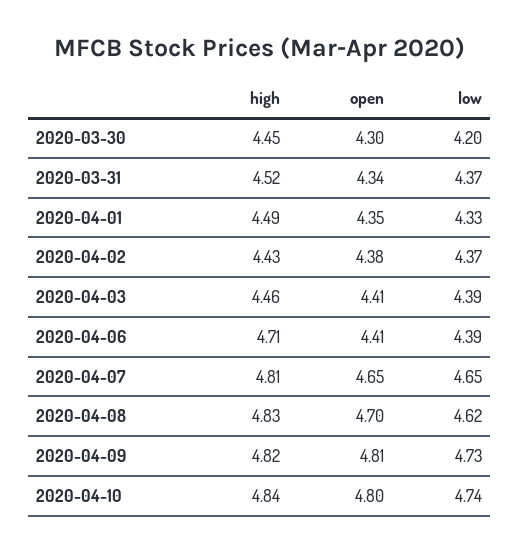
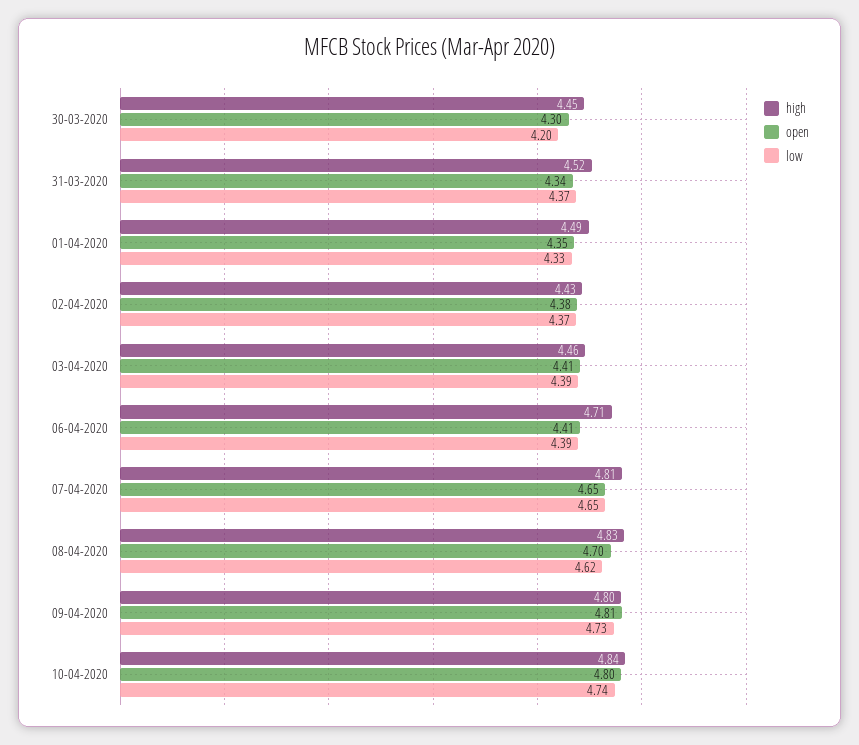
high, 2020-04-09: 4.82 -> 4.8

